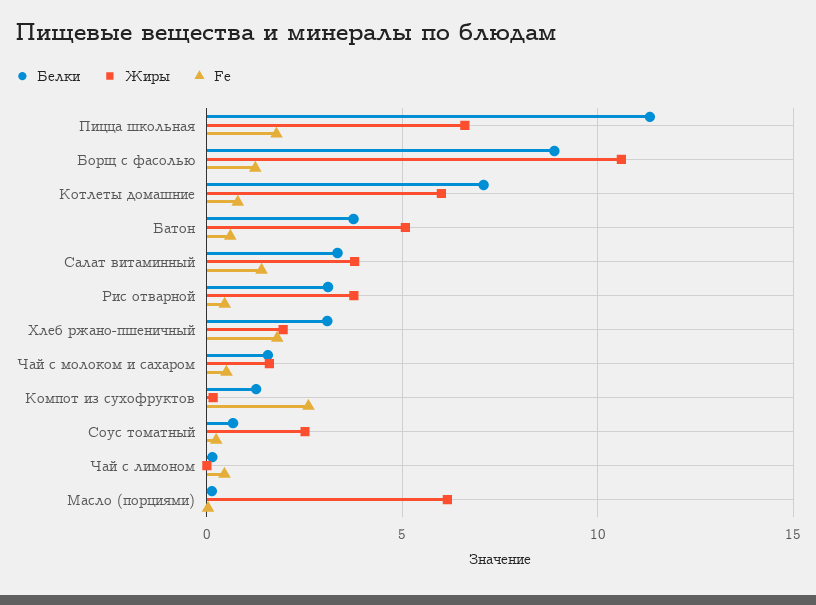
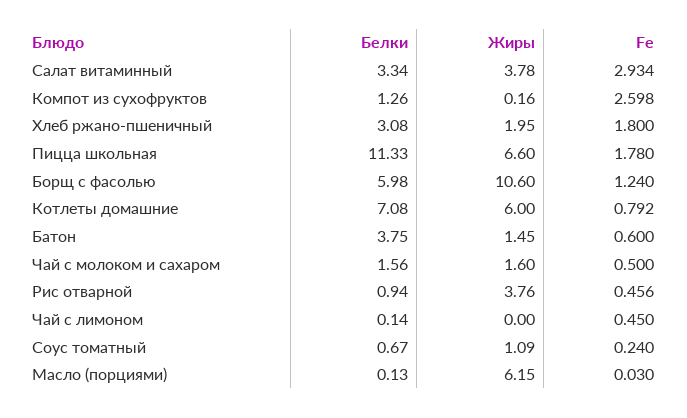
Белки, Борщ с фасолью: 9 -> 5.98
Жиры, Батон: 5 -> 1.45
Fe, Салат витаминный: 1.5 -> 2.934
Белки, Рис отварной: 3 -> 0.94
Жиры, Соус томатный: 2.5 -> 1.09

